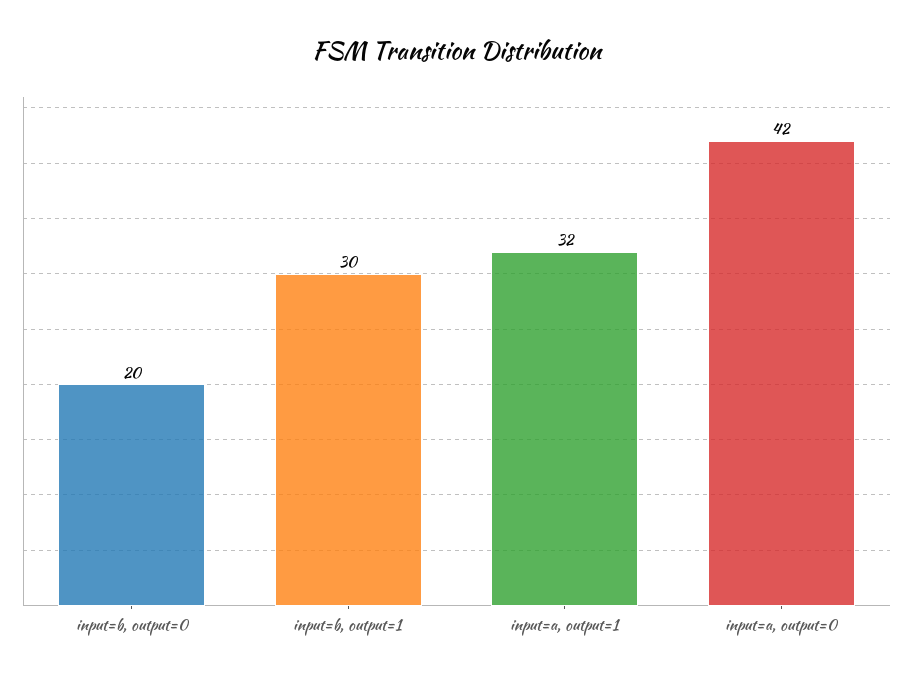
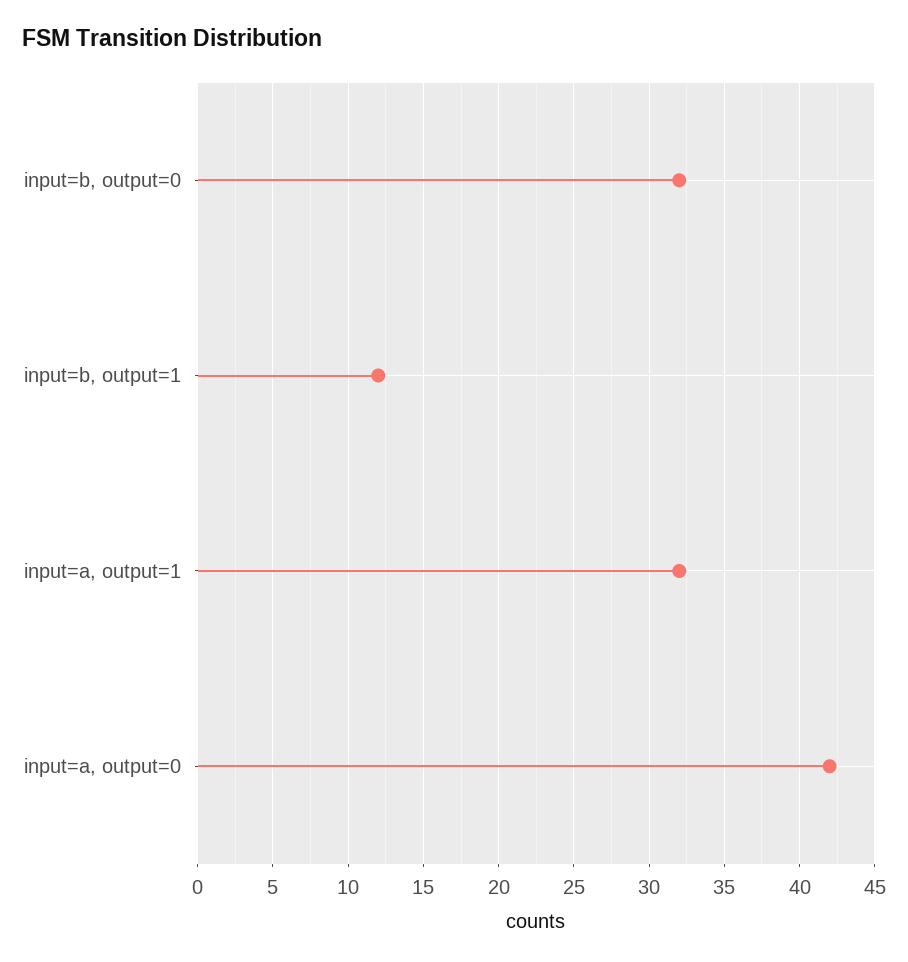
input=b, output=0: 20 -> 32
input=b, output=1: 30 -> 12

